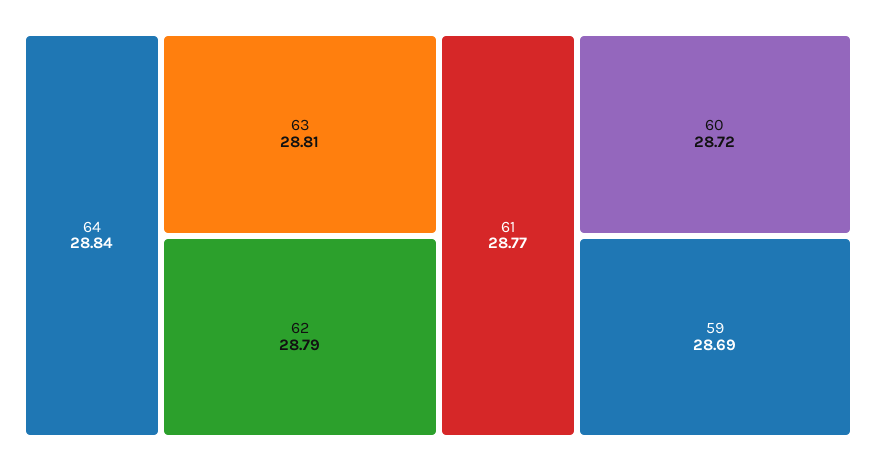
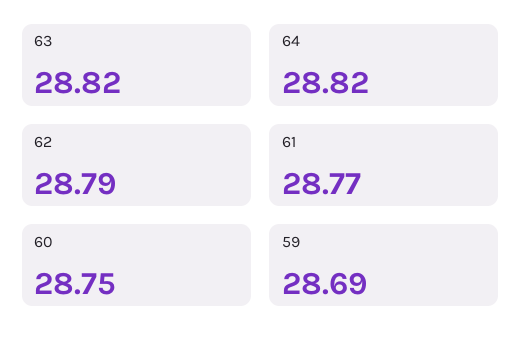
64: 28.84 -> 28.82
63: 28.81 -> 28.82
60: 28.72 -> 28.75

